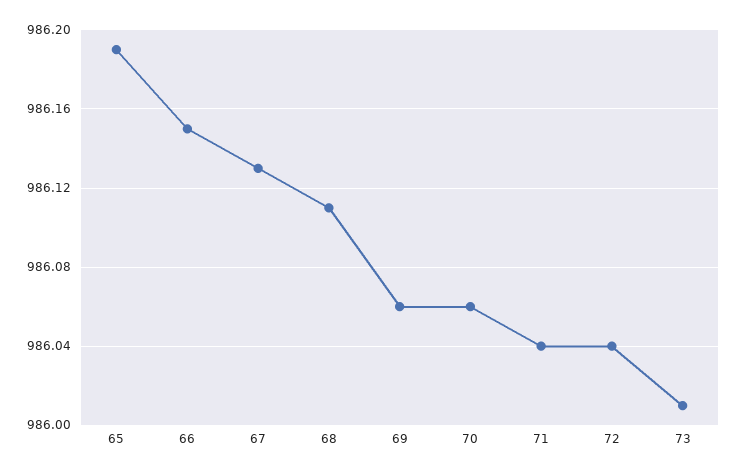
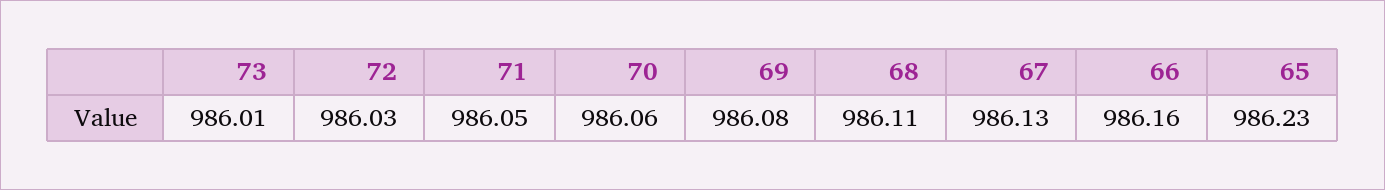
65: 986.19 -> 986.23
66: 986.15 -> 986.16
69: 986.06 -> 986.08
71: 986.04 -> 986.05
72: 986.04 -> 986.03

